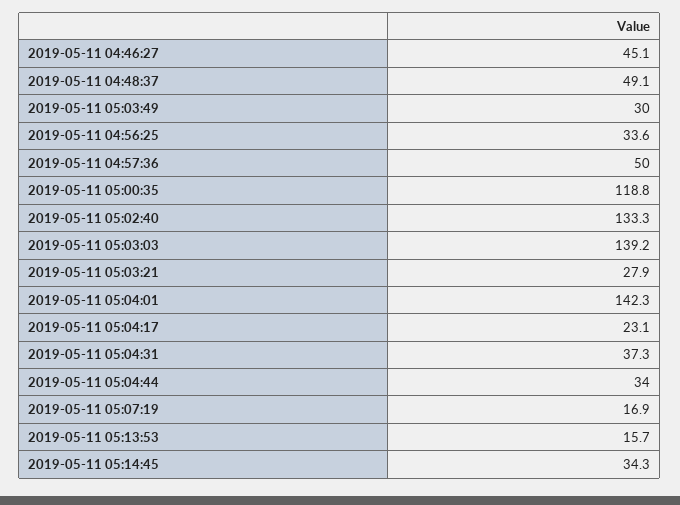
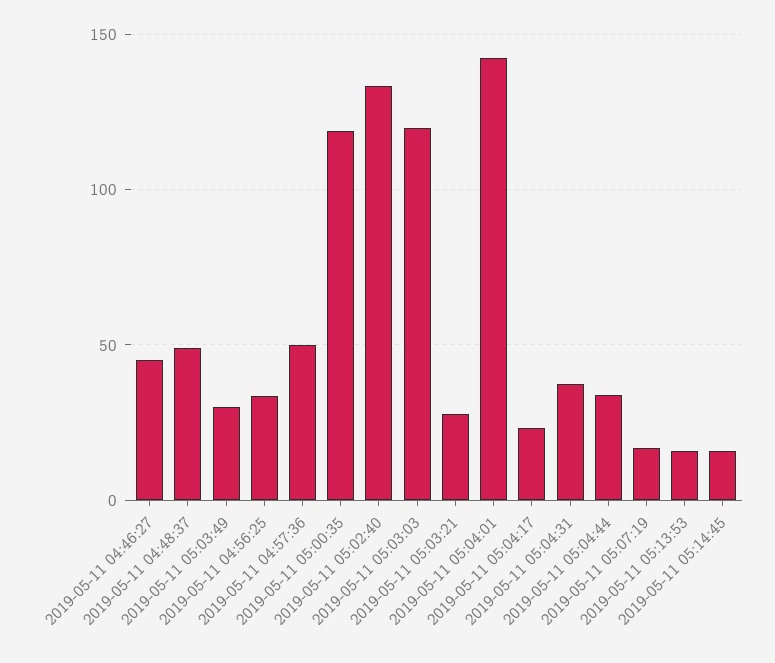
2019-05-11 05:03:03: 139.2 -> 120
2019-05-11 05:14:45: 34.3 -> 15

